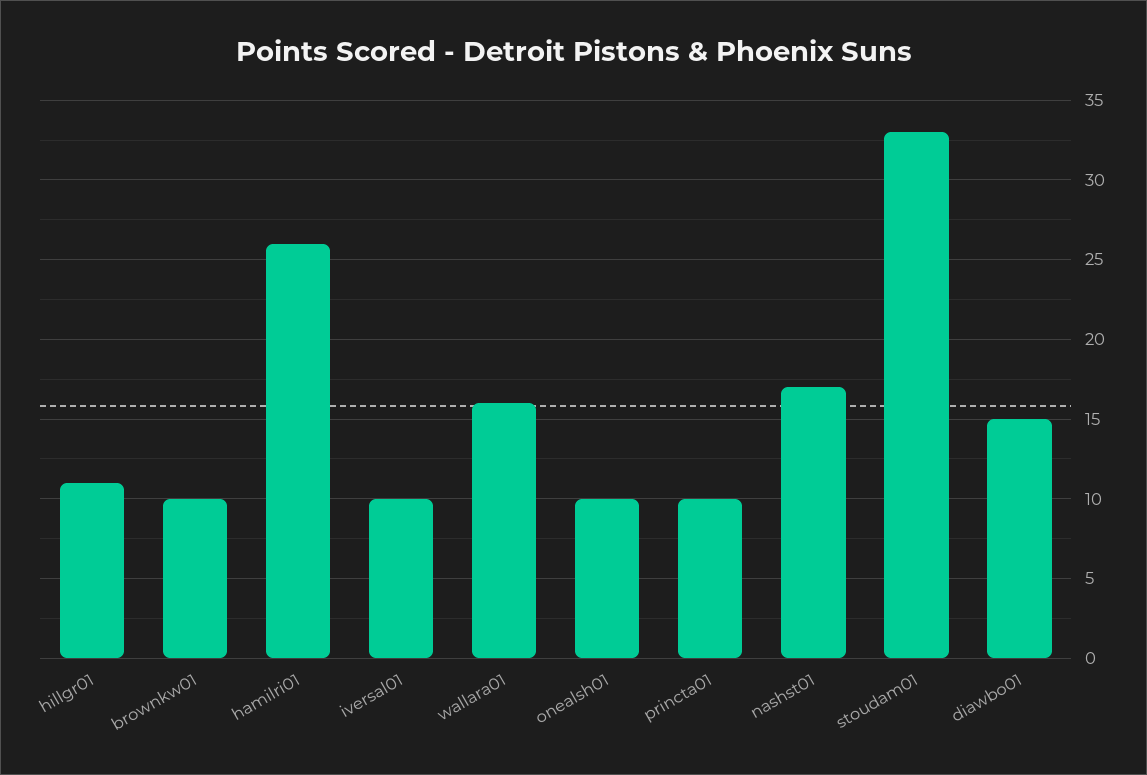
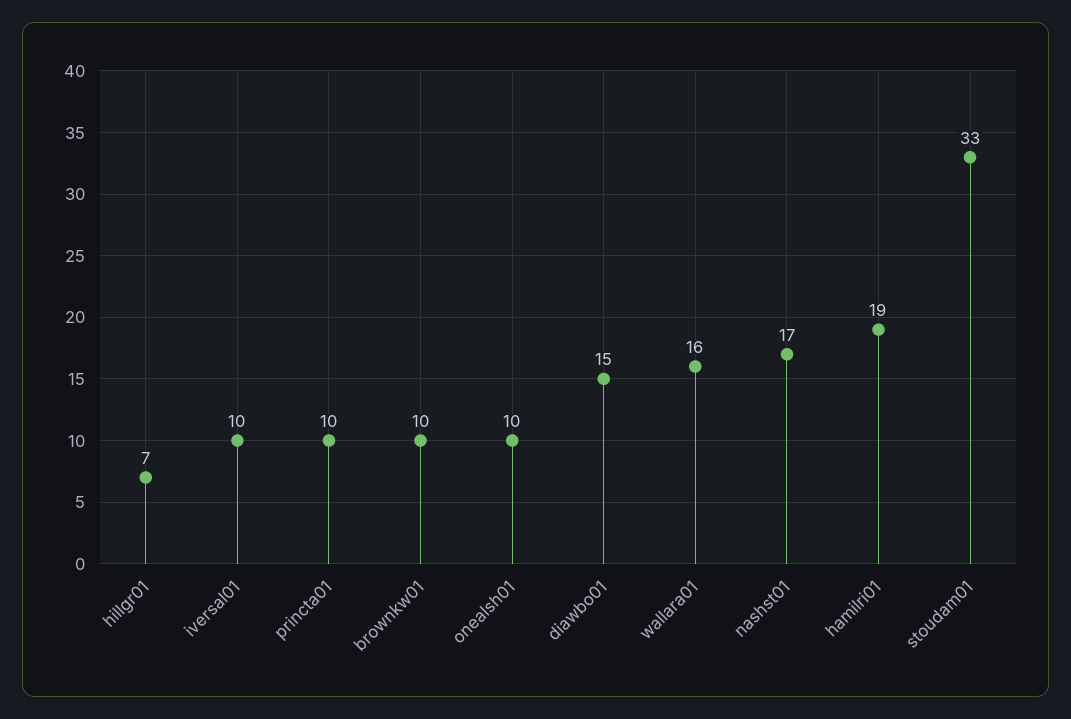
hillgr01: 11 -> 7
hamilri01: 26 -> 19

